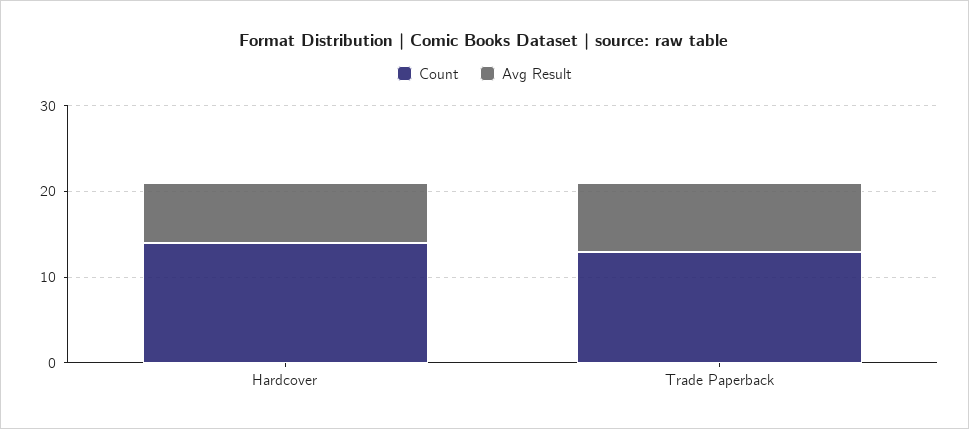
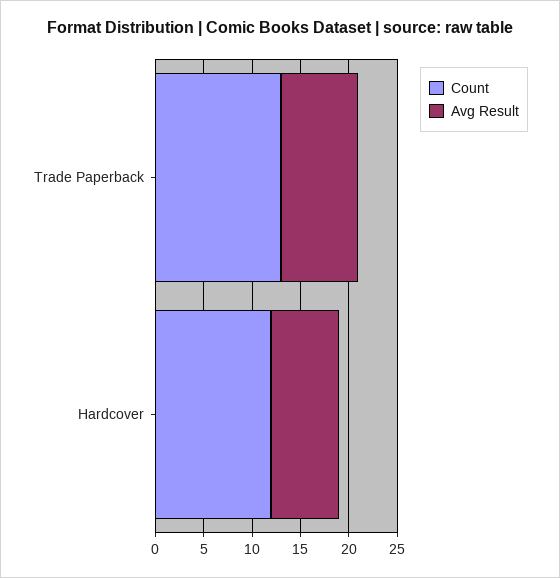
Count, Hardcover: 14 -> 12

